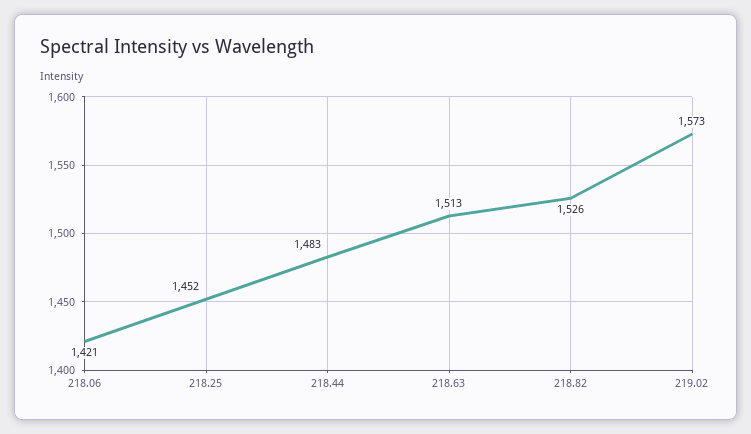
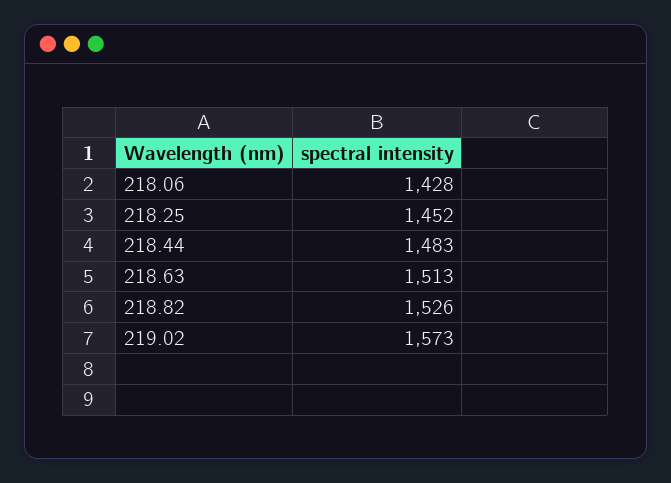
218.06: 1421 -> 1428

